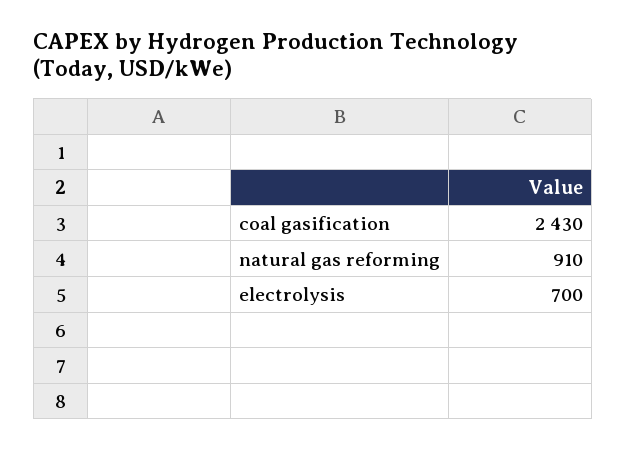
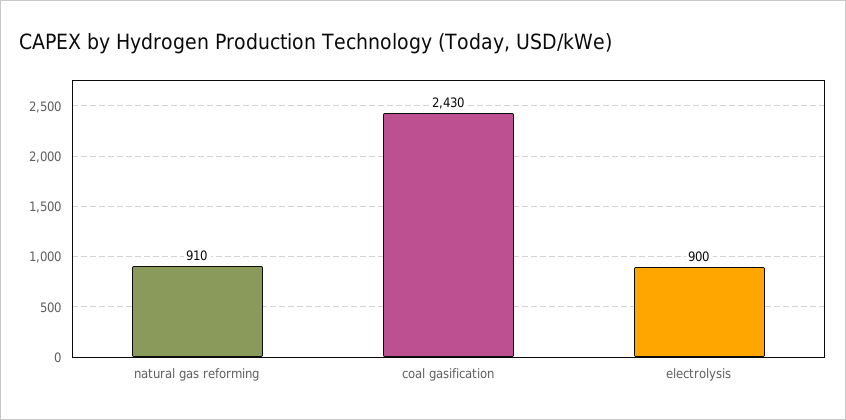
electrolysis: 700 -> 900

